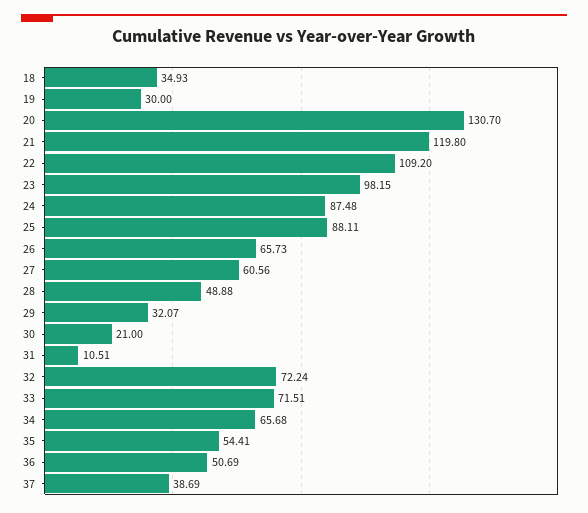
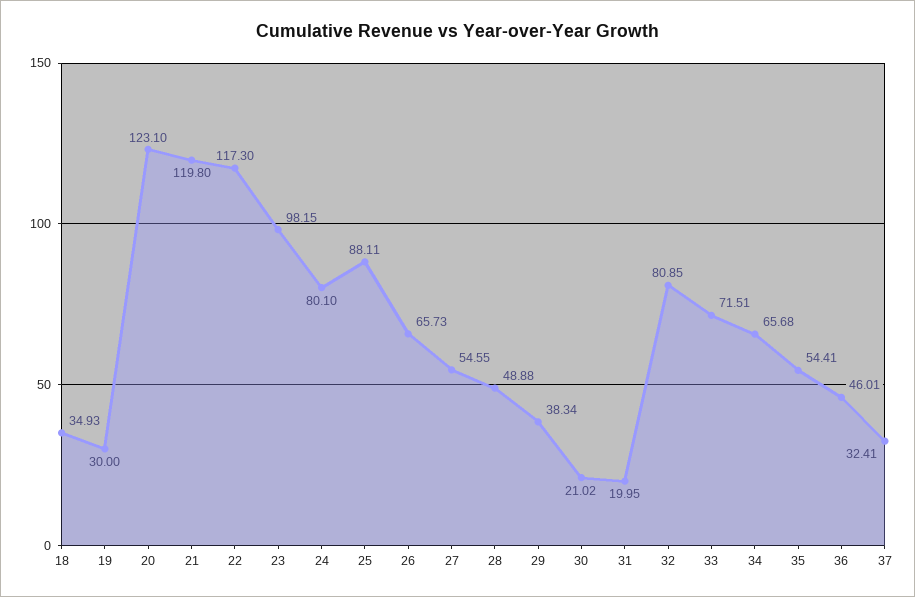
20: 130.7 -> 123.1
22: 109.2 -> 117.3
24: 87.48 -> 80.1
27: 60.56 -> 54.55
29: 32.07 -> 38.34
30: 21 -> 21.02
31: 10.51 -> 19.95
32: 72.24 -> 80.85
36: 50.69 -> 46.01
37: 38.69 -> 32.41

